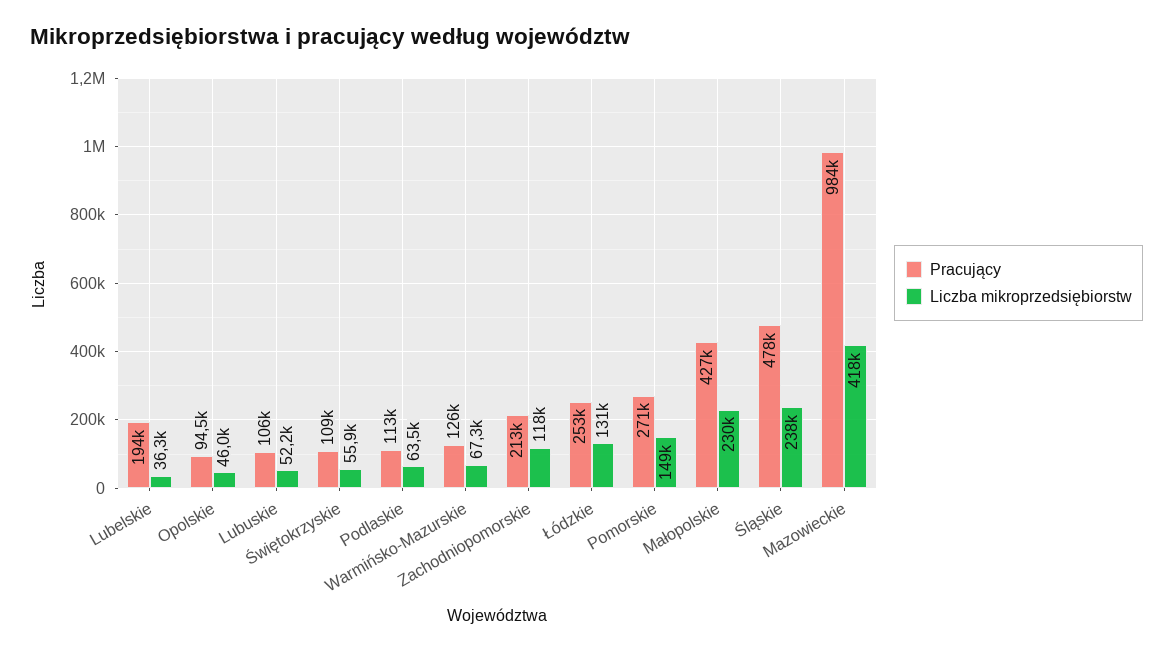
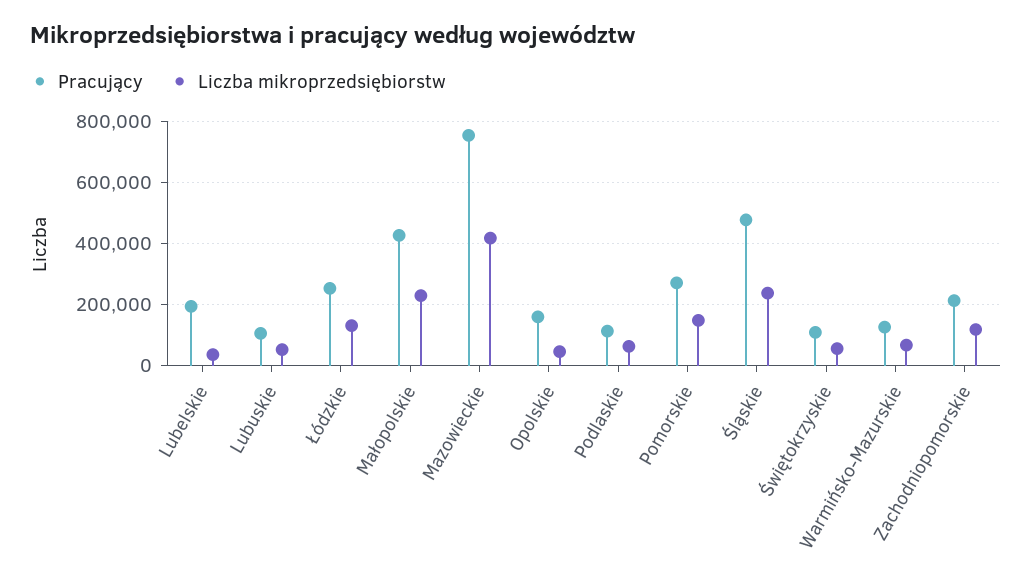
Pracujący, Opolskie: 94500 -> 160000
Pracujący, Mazowieckie: 984000 -> 760000

